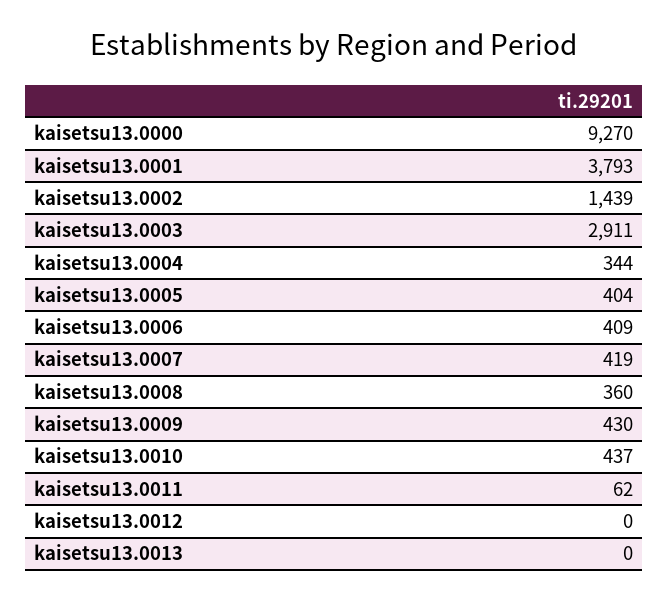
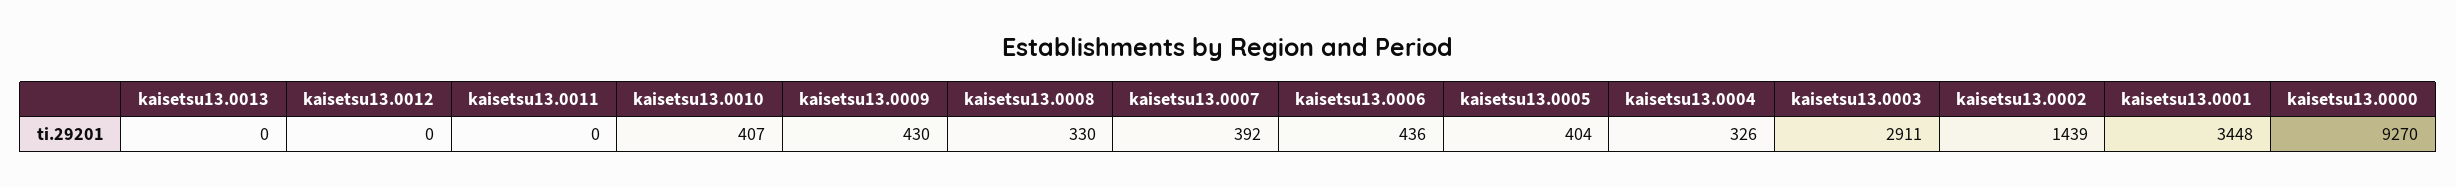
kaisetsu13.0001: 3793 -> 3448
kaisetsu13.0004: 344 -> 326
kaisetsu13.0006: 409 -> 436
kaisetsu13.0007: 419 -> 392
kaisetsu13.0008: 360 -> 330
kaisetsu13.0010: 437 -> 407
kaisetsu13.0011: 62 -> 0

